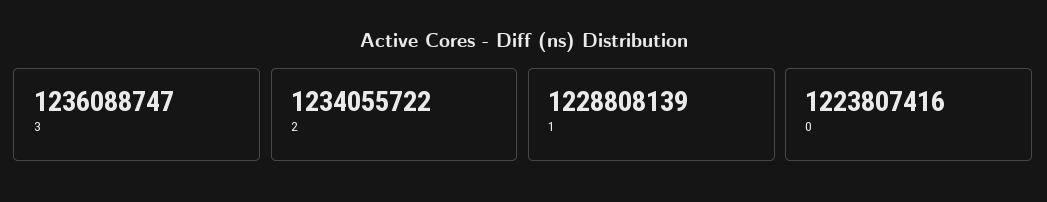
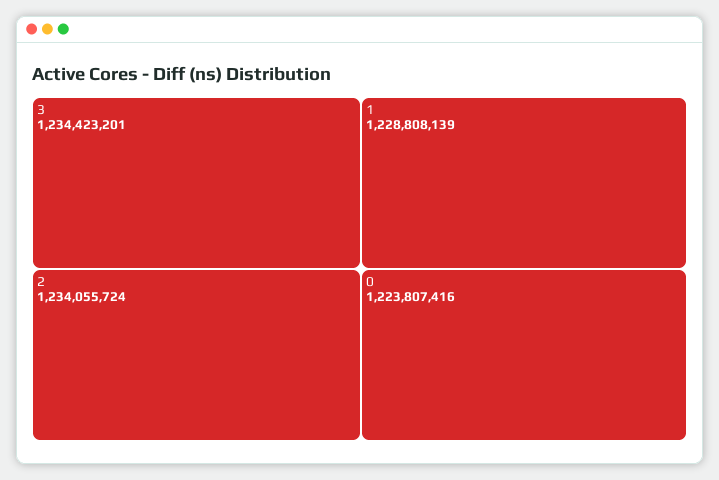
3: 1236088747 -> 1234423201
2: 1234055722 -> 1234055724

